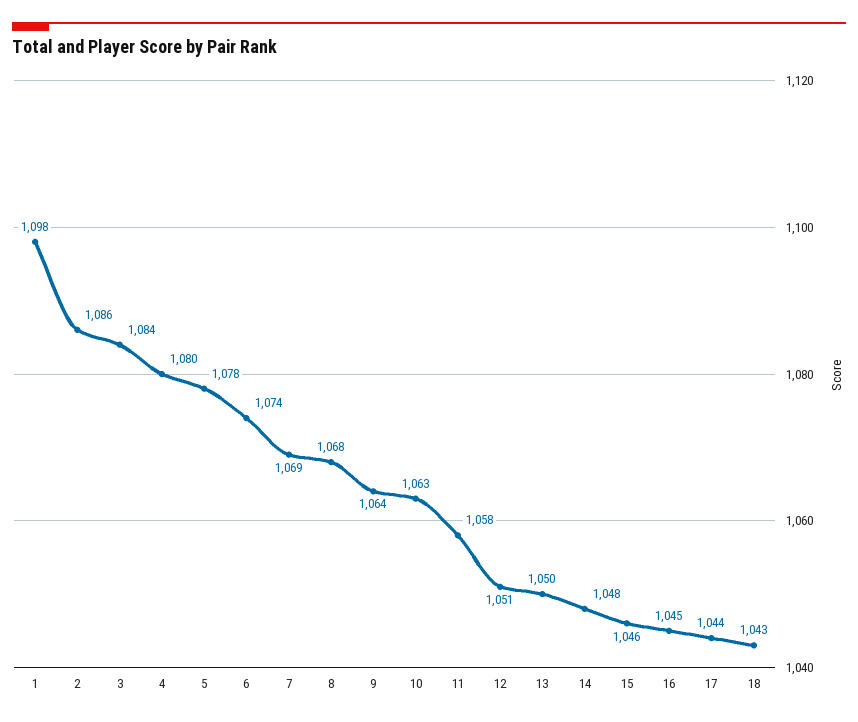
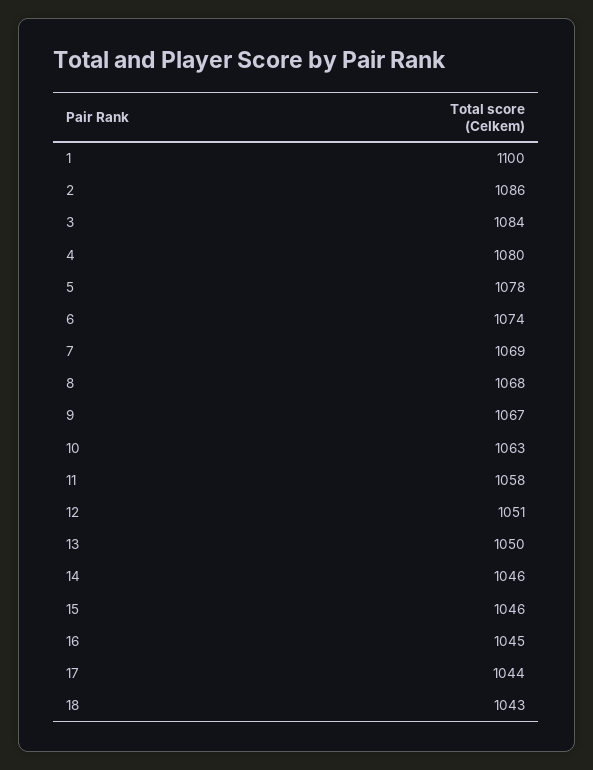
1: 1098 -> 1100
9: 1064 -> 1067
14: 1048 -> 1046

